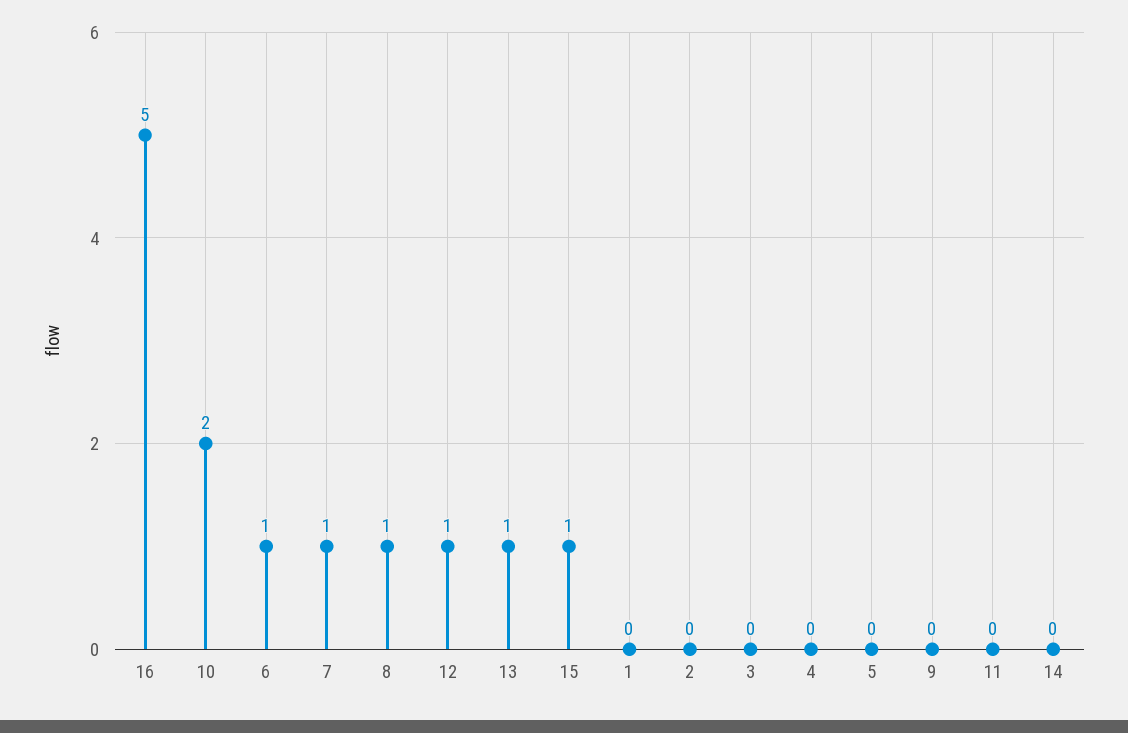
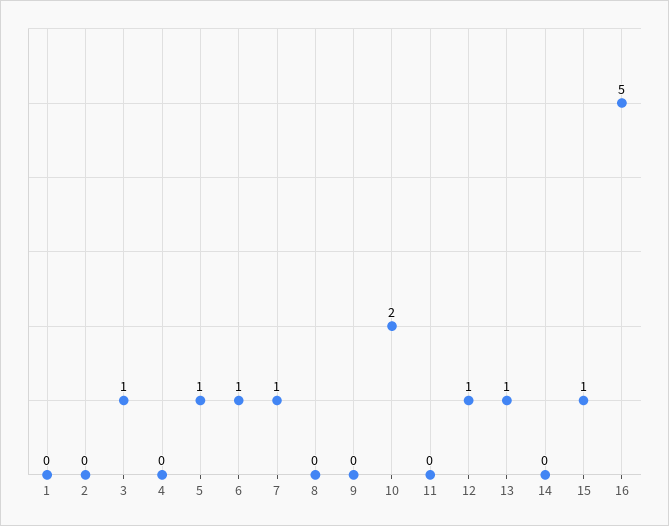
8: 1 -> 0
3: 0 -> 1
5: 0 -> 1

